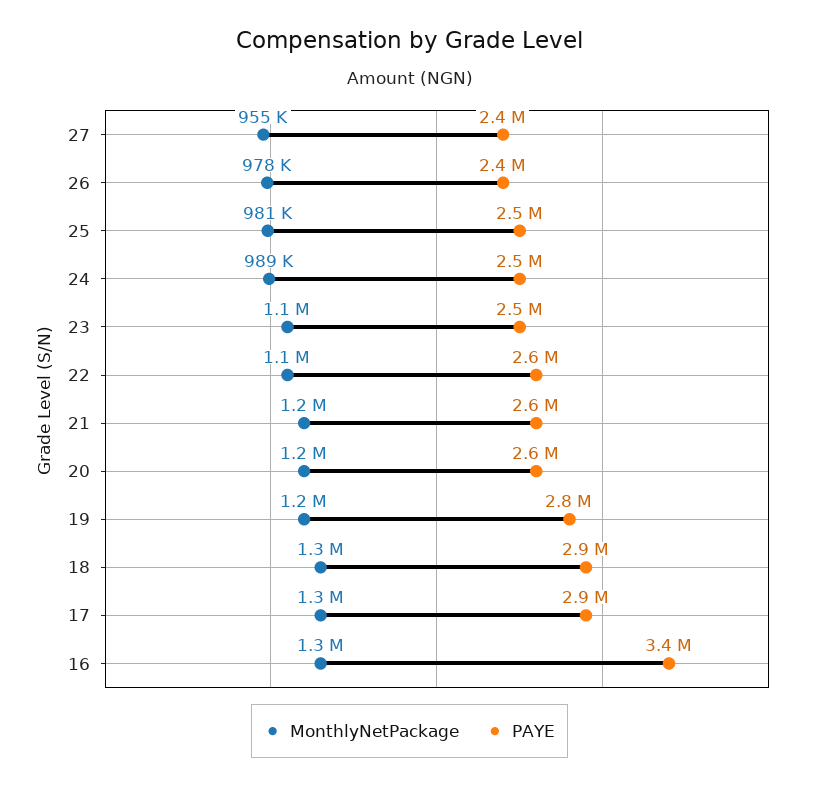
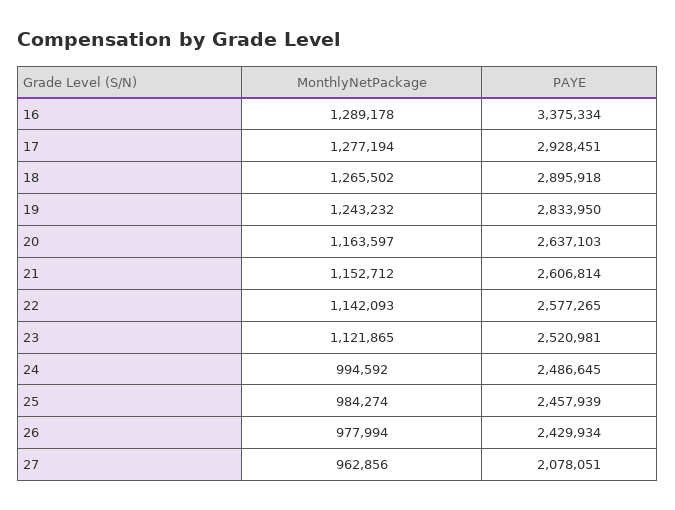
MonthlyNetPackage, 27: 955000 -> 962856
PAYE, 27: 2400000 -> 2078051
MonthlyNetPackage, 25: 981000 -> 984274
MonthlyNetPackage, 24: 989000 -> 994592

